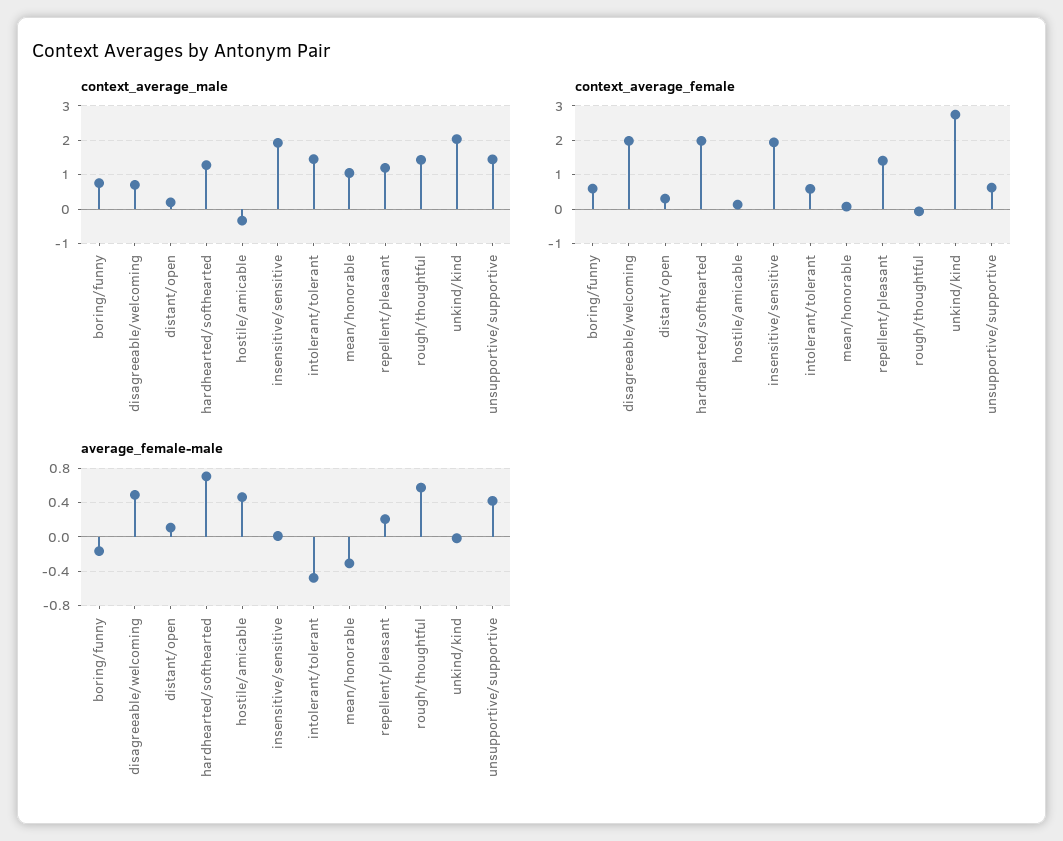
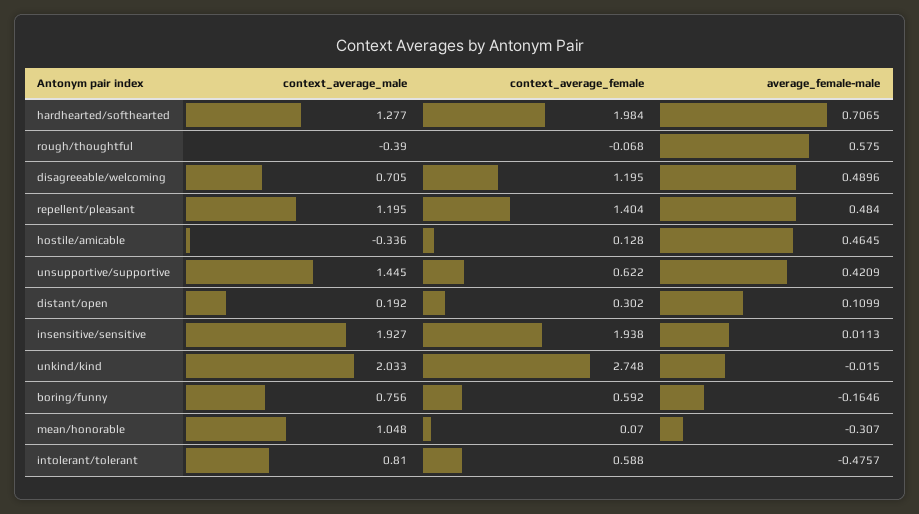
context_average_male, intolerant/tolerant: 1.4 -> 0.81
context_average_male, rough/thoughtful: 1.4 -> -0.39
context_average_female, disagreeable/welcoming: 2 -> 1.195
average_female-male, repellent/pleasant: 0.2 -> 0.484

